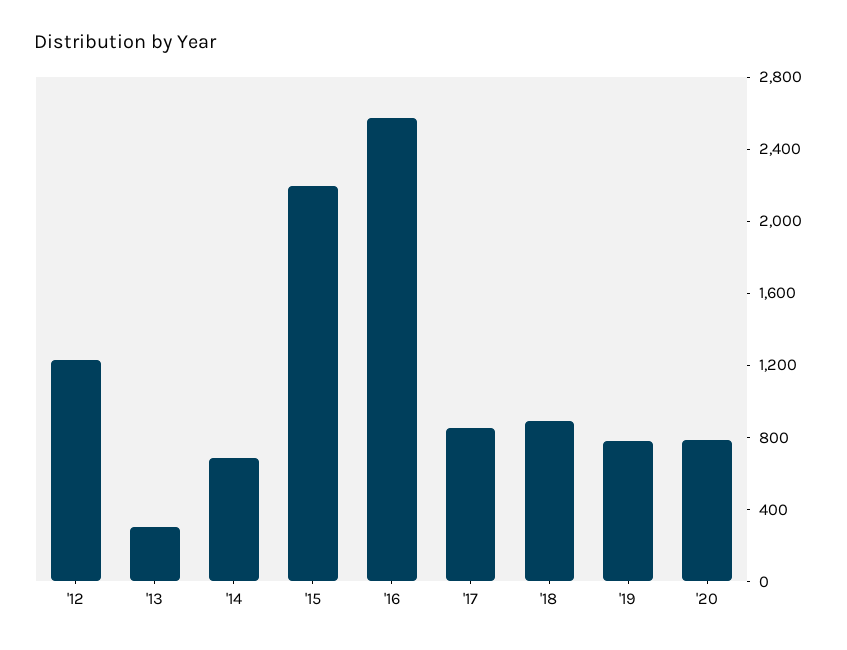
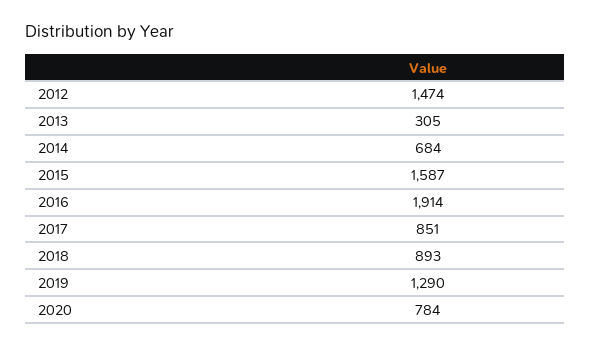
'12: 1200 -> 1474
'15: 2200 -> 1587
'16: 2600 -> 1914
'19: 800 -> 1290

